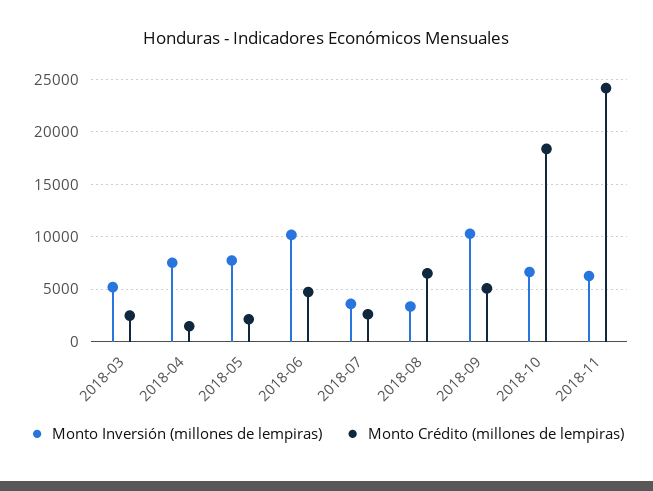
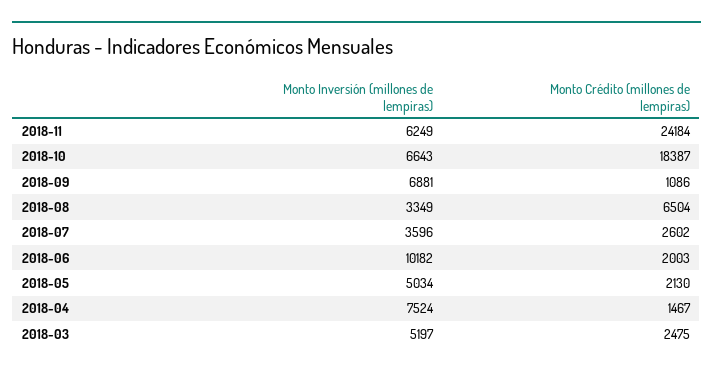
Monto Inversión (millones de lempiras), 2018-05: 8000 -> 5034
Monto Crédito (millones de lempiras), 2018-06: 5000 -> 2003
Monto Inversión (millones de lempiras), 2018-09: 10000 -> 6881
Monto Crédito (millones de lempiras), 2018-09: 5000 -> 1086

